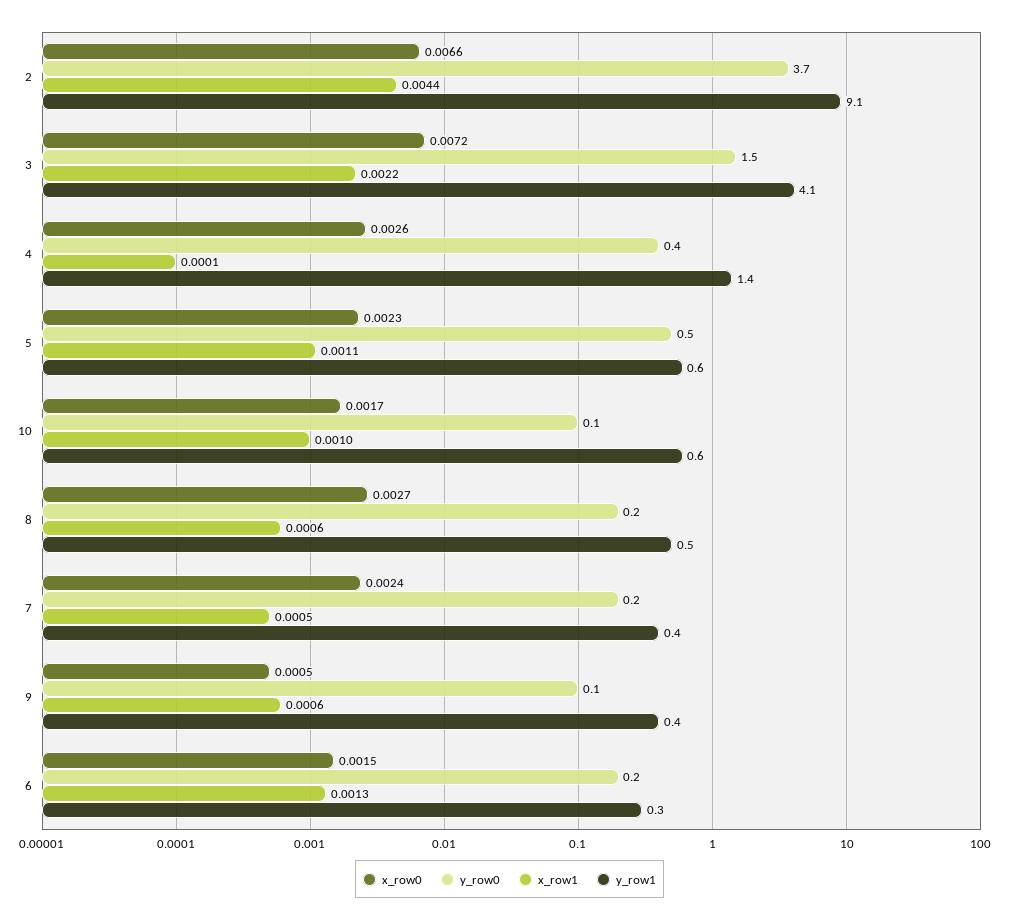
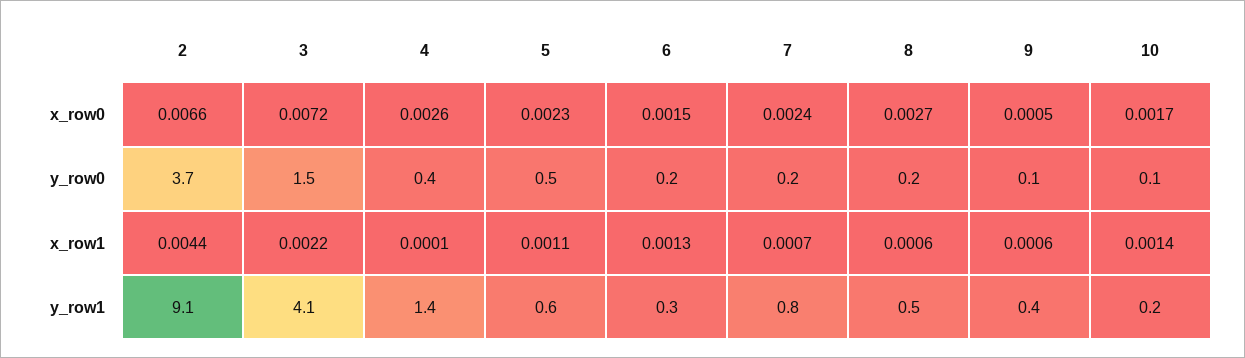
x_row1, 10: 0.001 -> 0.0014
y_row1, 10: 0.6 -> 0.2
x_row1, 7: 0.0005 -> 0.0007
y_row1, 7: 0.4 -> 0.8

